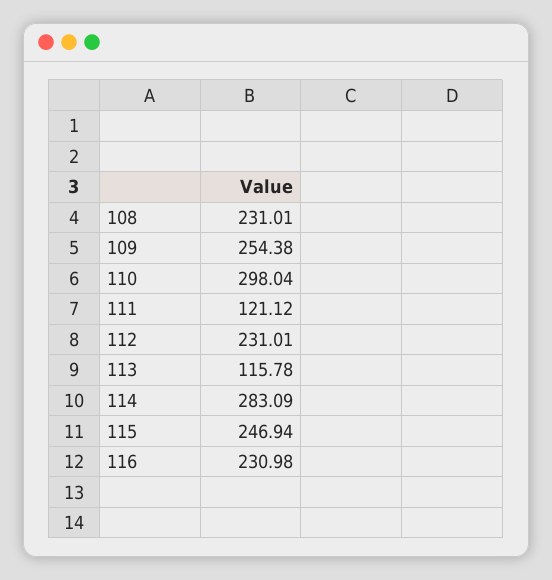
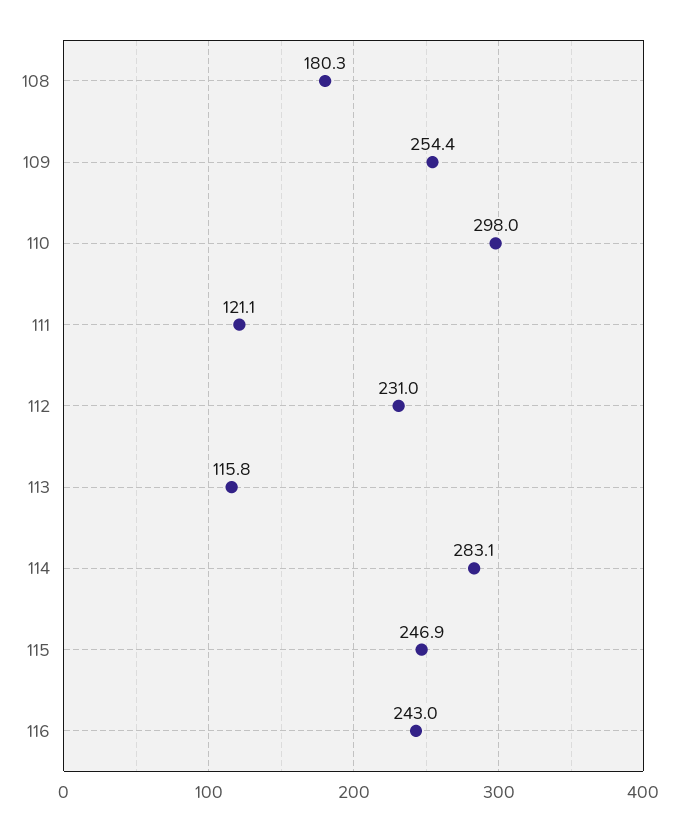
108: 231.01 -> 180.3
116: 230.98 -> 243

